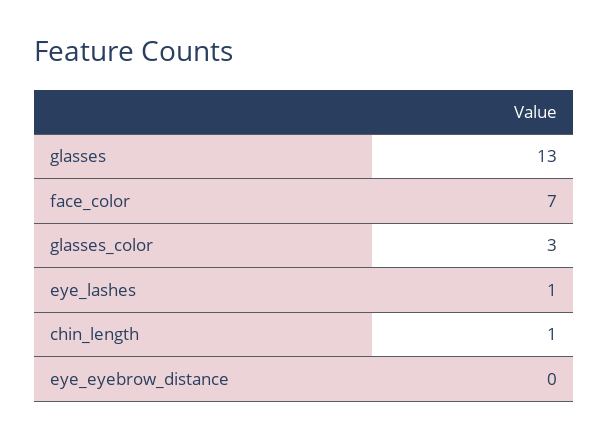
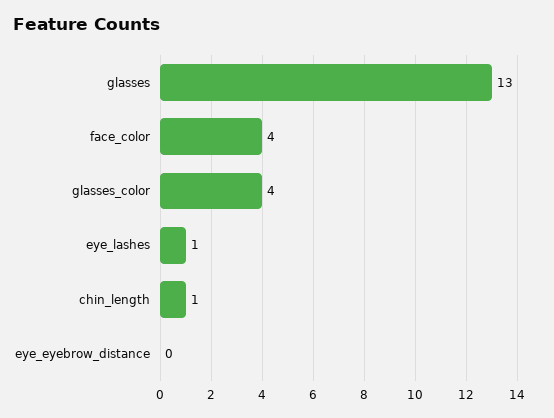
face_color: 7 -> 4
glasses_color: 3 -> 4

